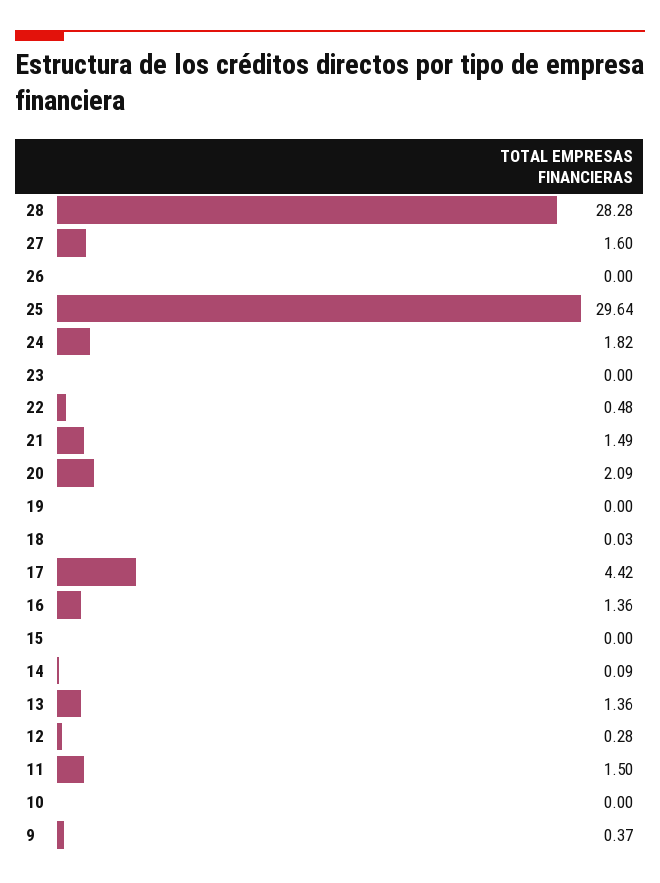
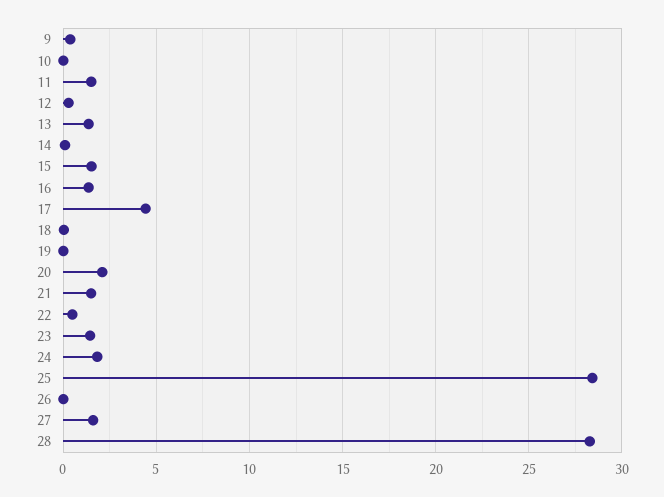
25: 29.64 -> 28.5
23: 0 -> 1.5
15: 0 -> 1.5

